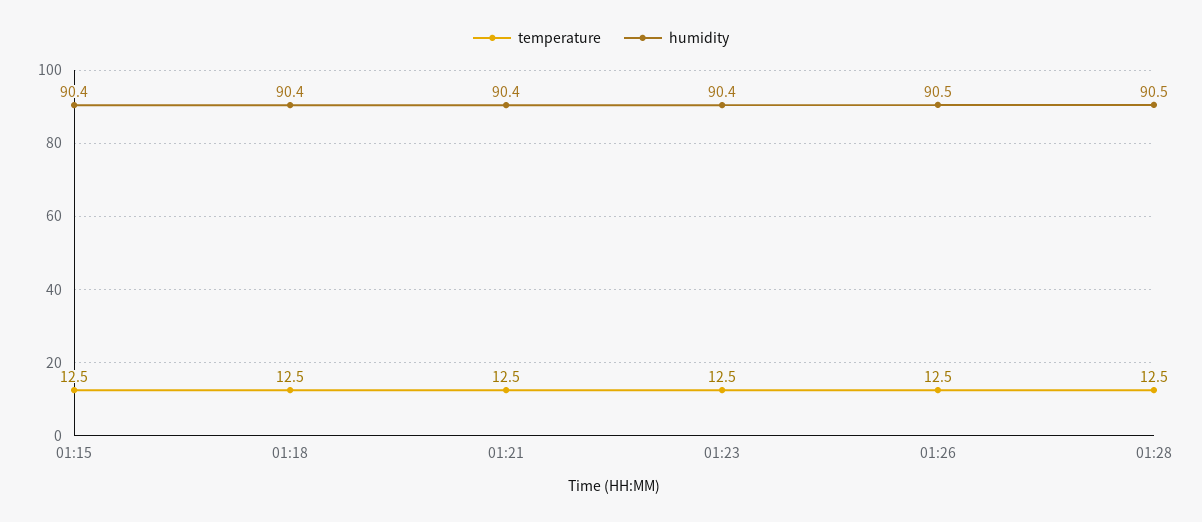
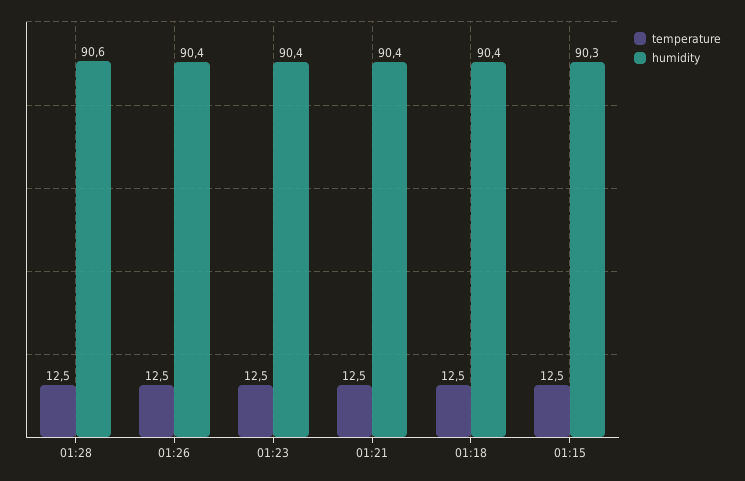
humidity, 01:15: 90.4 -> 90.3
humidity, 01:26: 90.5 -> 90.4
humidity, 01:28: 90.5 -> 90.6

